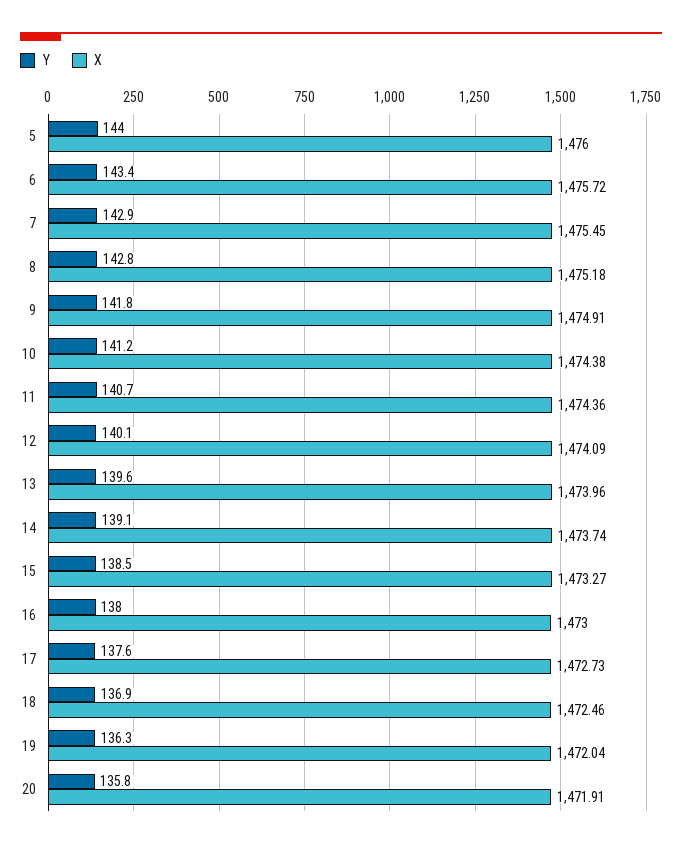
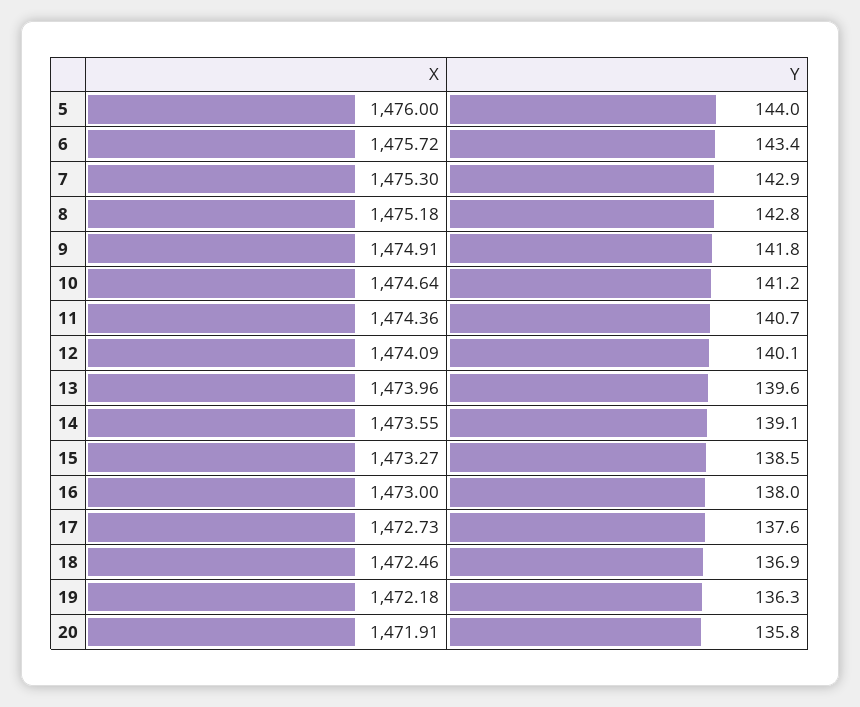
X, 7: 1475.45 -> 1475.3
X, 10: 1474.38 -> 1474.64
X, 14: 1473.74 -> 1473.55
X, 19: 1472.04 -> 1472.18

